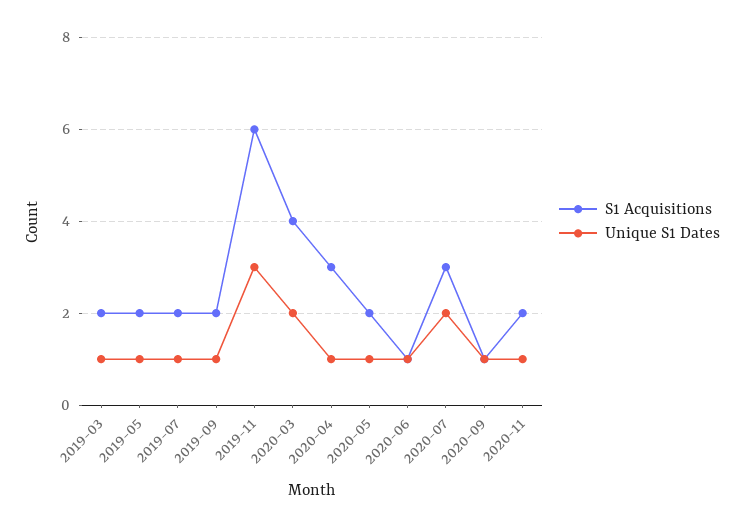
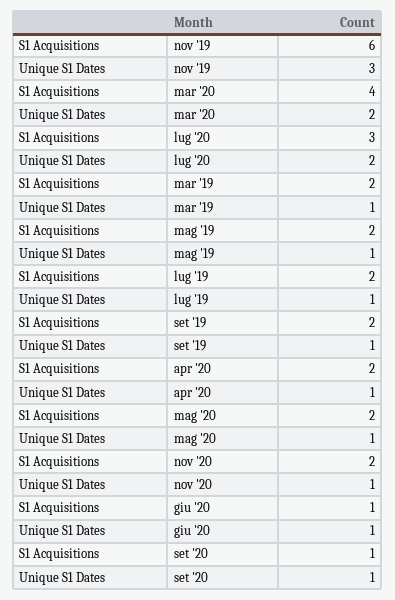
S1 Acquisitions, 2020-04: 3 -> 2

